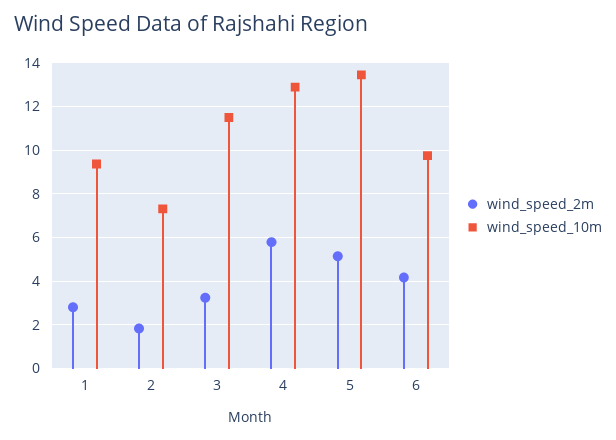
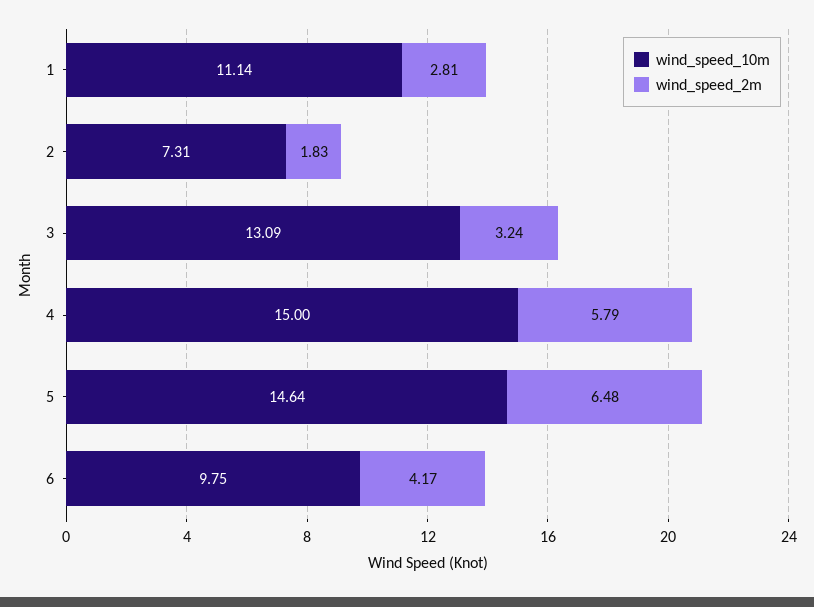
wind_speed_10m, 1: 9.5 -> 11.14
wind_speed_10m, 3: 11.5 -> 13.09
wind_speed_10m, 4: 13 -> 15
wind_speed_2m, 5: 5 -> 6.48
wind_speed_10m, 5: 13.5 -> 14.64

